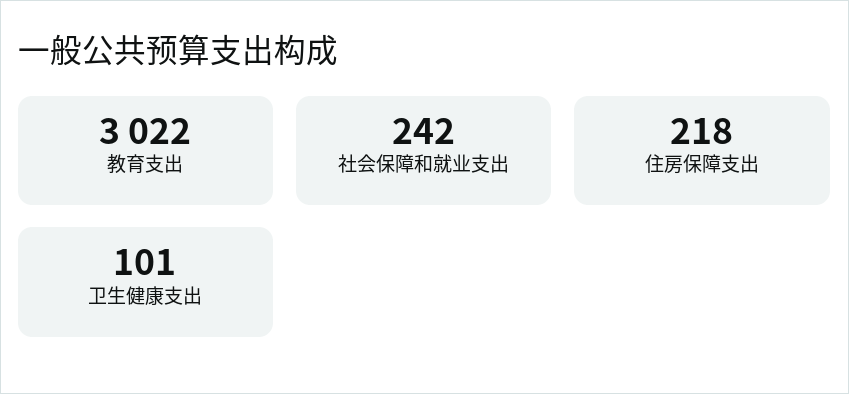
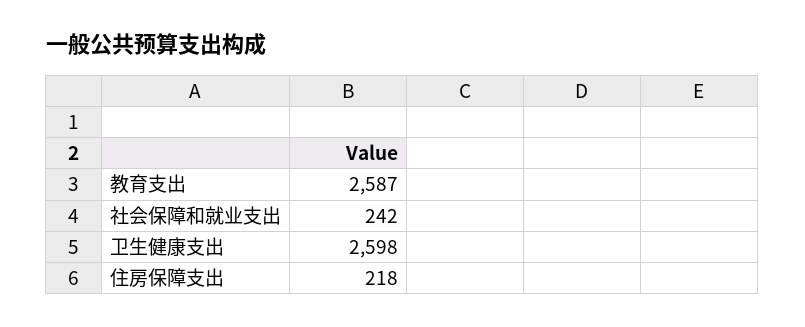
教育支出: 3022 -> 2587
卫生健康支出: 101 -> 2598

